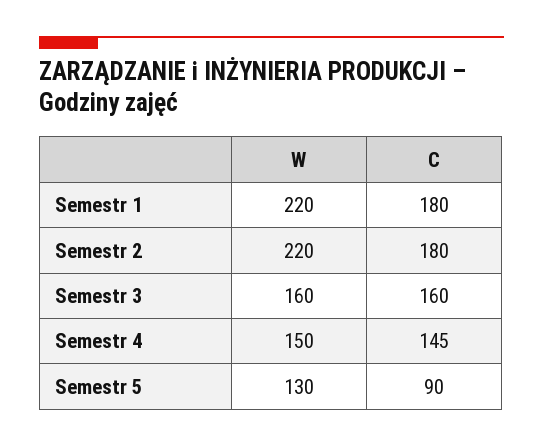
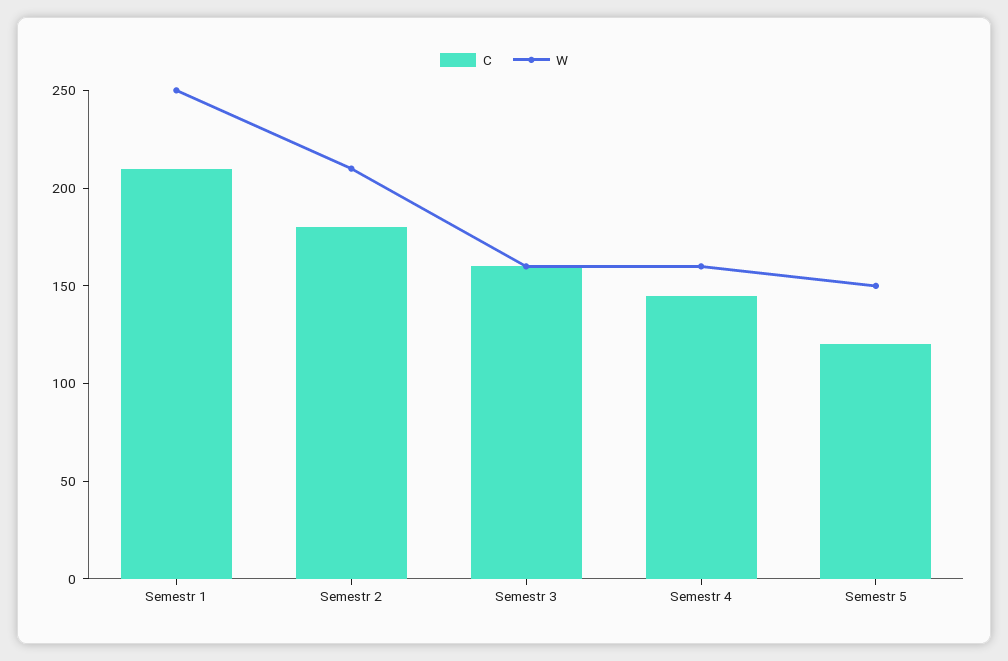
W, Semestr 1: 220 -> 250
C, Semestr 1: 180 -> 210
W, Semestr 2: 220 -> 210
W, Semestr 4: 150 -> 160
W, Semestr 5: 130 -> 150
C, Semestr 5: 90 -> 120

